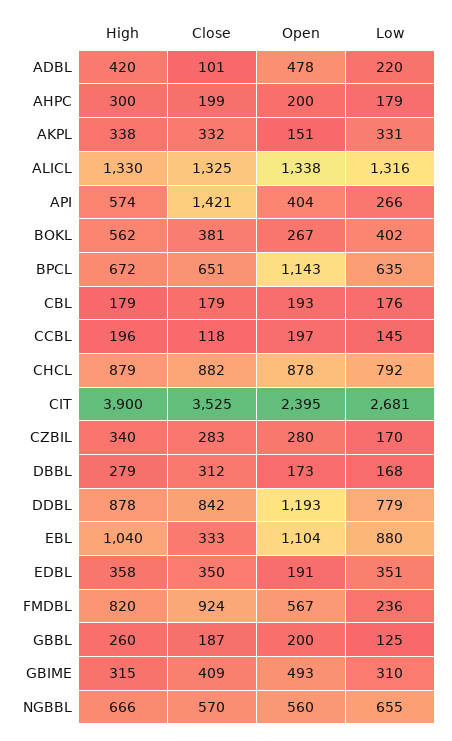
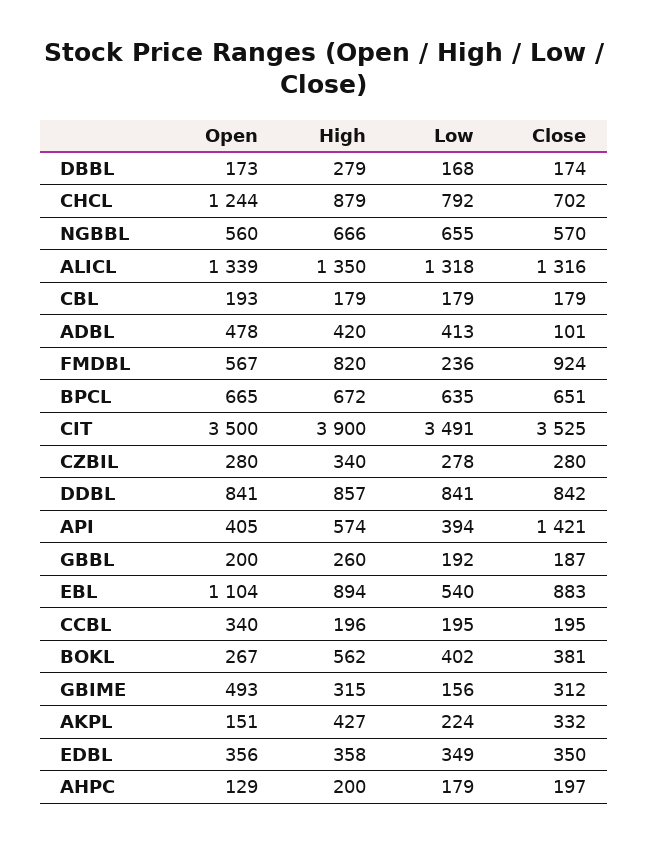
Low, ADBL: 220 -> 413
High, AHPC: 300 -> 200
Close, AHPC: 199 -> 197
Open, AHPC: 200 -> 129
High, AKPL: 338 -> 427
Low, AKPL: 331 -> 224
High, ALICL: 1330 -> 1350
Close, ALICL: 1325 -> 1316
Open, ALICL: 1338 -> 1339
Low, ALICL: 1316 -> 1318
Open, API: 404 -> 405
Low, API: 266 -> 394
Open, BPCL: 1143 -> 665
Low, CBL: 176 -> 179
Close, CCBL: 118 -> 195
Open, CCBL: 197 -> 340
Low, CCBL: 145 -> 195
Close, CHCL: 882 -> 702
Open, CHCL: 878 -> 1244
Open, CIT: 2395 -> 3500
Low, CIT: 2681 -> 3491
Close, CZBIL: 283 -> 280
Low, CZBIL: 170 -> 278
Close, DBBL: 312 -> 174
High, DDBL: 878 -> 857
Open, DDBL: 1193 -> 841
Low, DDBL: 779 -> 841
High, EBL: 1040 -> 894
Close, EBL: 333 -> 883
Low, EBL: 880 -> 540
Open, EDBL: 191 -> 356
Low, EDBL: 351 -> 349
Low, GBBL: 125 -> 192
Close, GBIME: 409 -> 312
Low, GBIME: 310 -> 156

